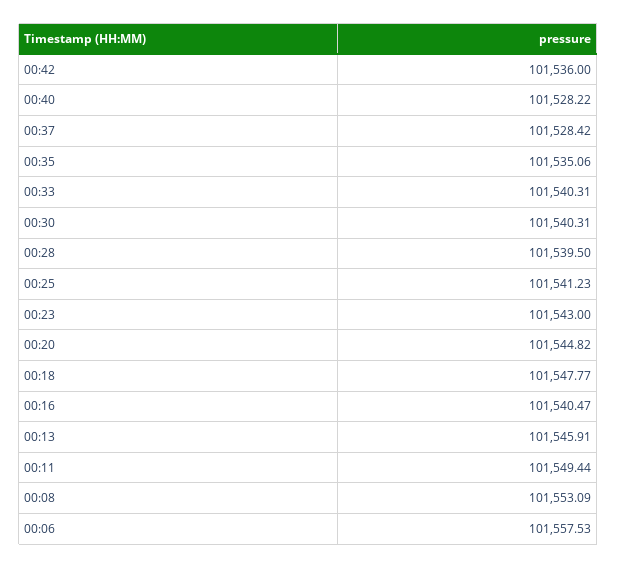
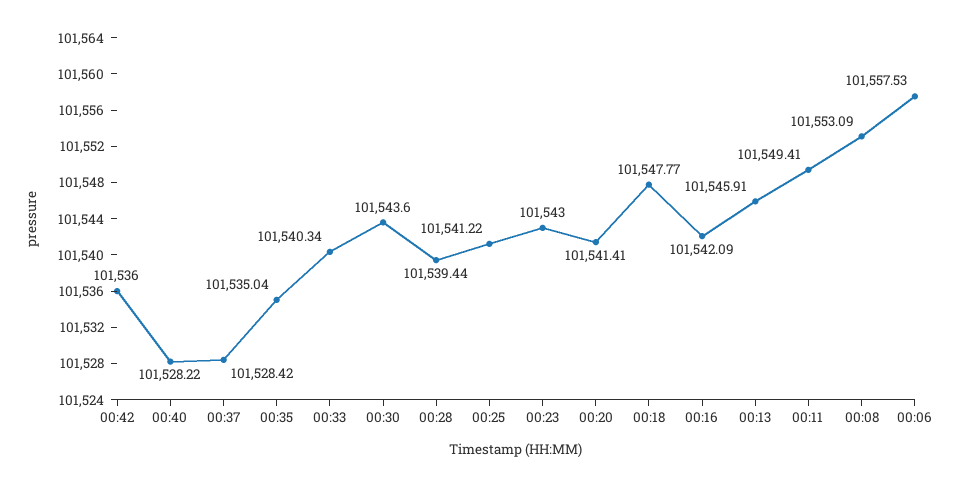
00:35: 101535.06 -> 101535.04
00:33: 101540.31 -> 101540.34
00:30: 101540.31 -> 101543.6
00:28: 101539.5 -> 101539.44
00:25: 101541.23 -> 101541.22
00:20: 101544.82 -> 101541.41
00:16: 101540.47 -> 101542.09
00:11: 101549.44 -> 101549.41

